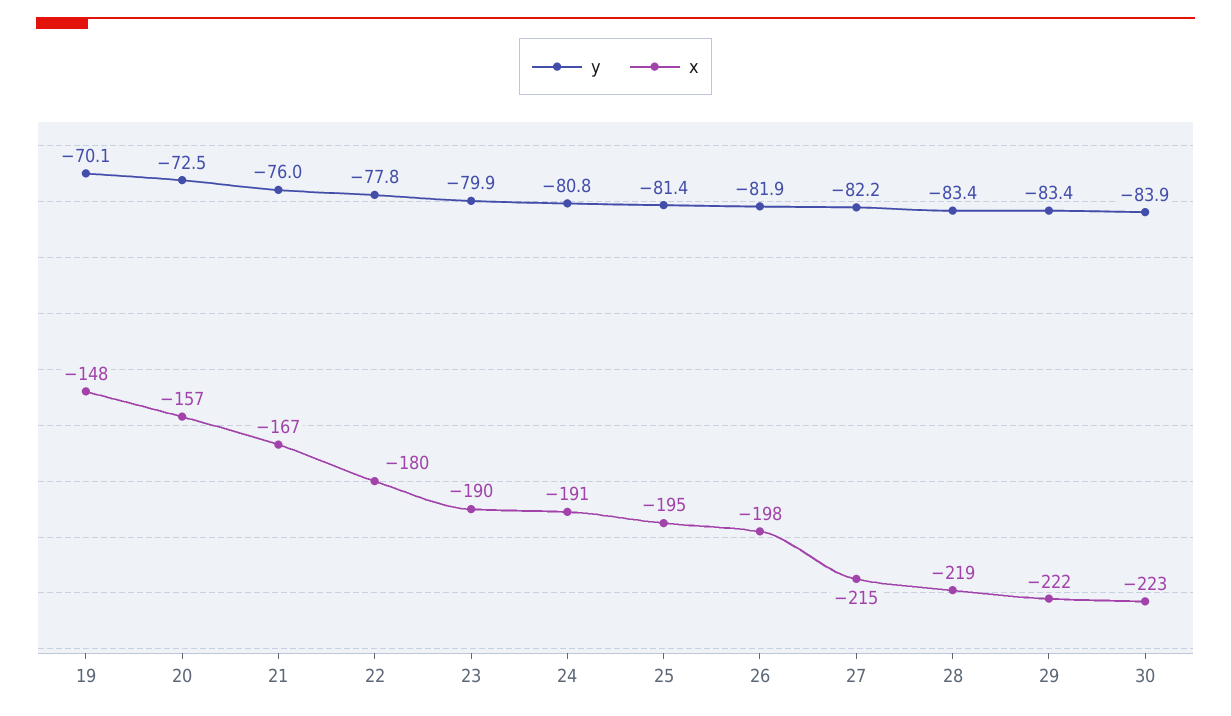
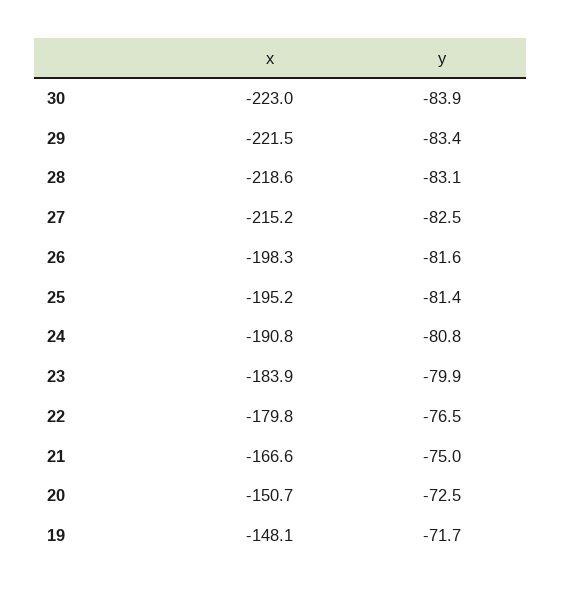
y, 19: -70.1 -> -71.7
x, 20: -157 -> -150.7
y, 21: -76 -> -75
y, 22: -77.8 -> -76.5
x, 23: -190 -> -183.9
y, 26: -81.9 -> -81.6
y, 27: -82.2 -> -82.5
y, 28: -83.4 -> -83.1

